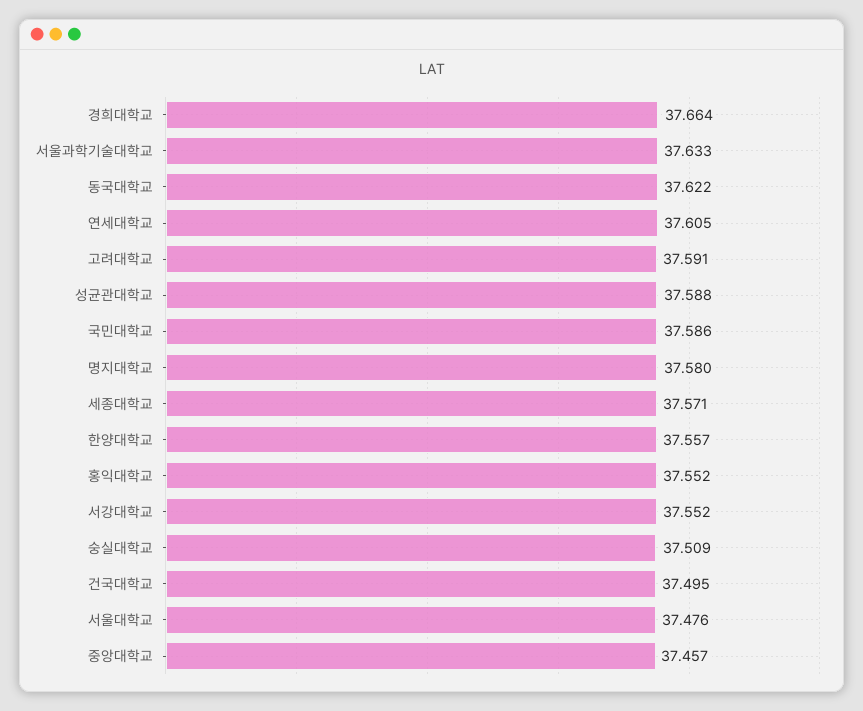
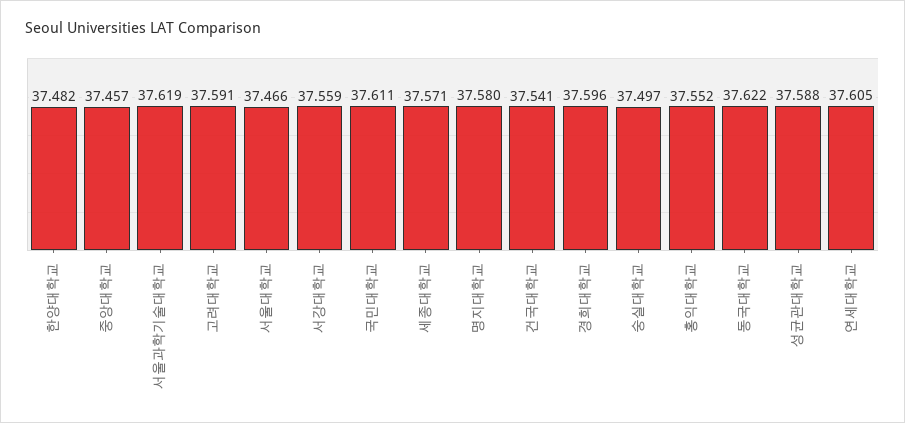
경희대학교: 37.664 -> 37.596
서울과학기술대학교: 37.633 -> 37.619
국민대학교: 37.586 -> 37.611
한양대학교: 37.557 -> 37.482
서강대학교: 37.552 -> 37.559
숭실대학교: 37.509 -> 37.497
건국대학교: 37.495 -> 37.541
서울대학교: 37.476 -> 37.466

